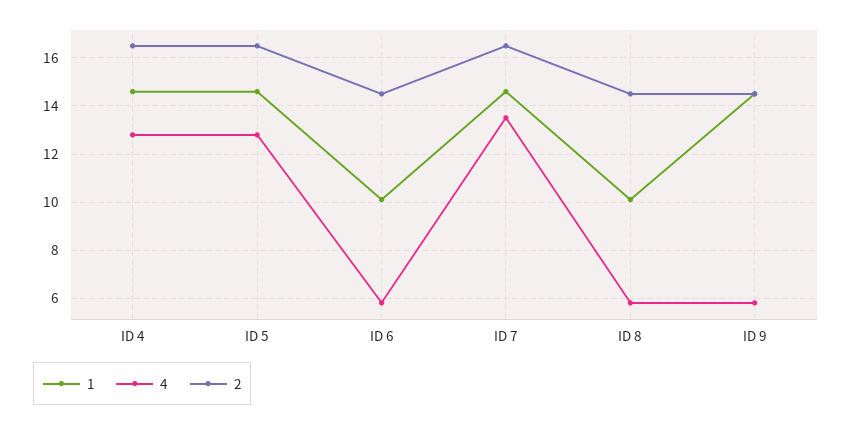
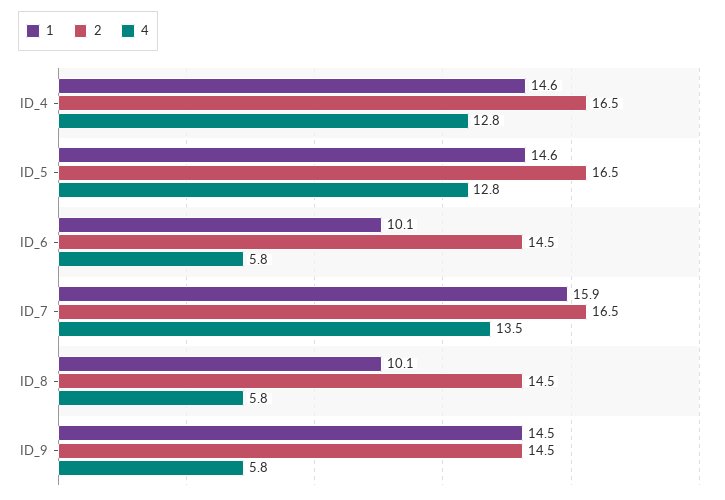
1, ID 7: 14.5 -> 15.9

